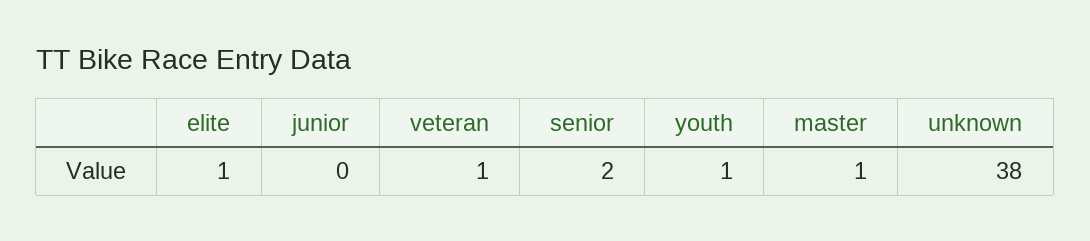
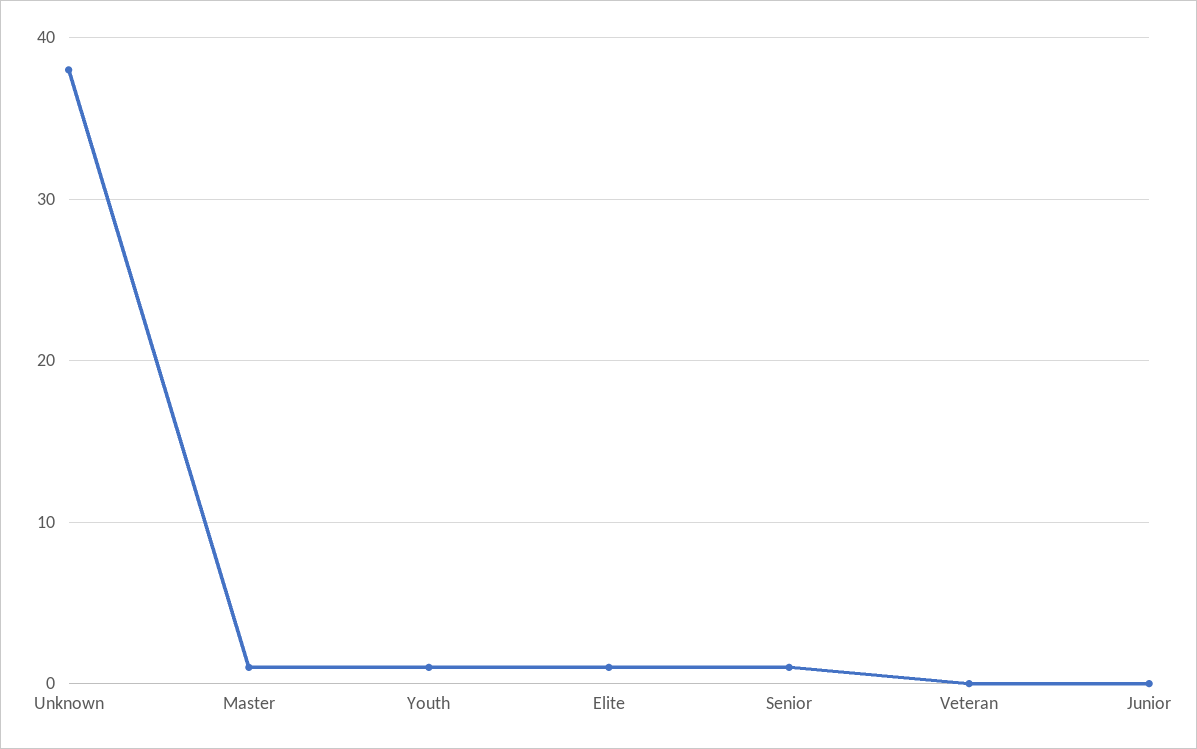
veteran: 1 -> 0
senior: 2 -> 1

